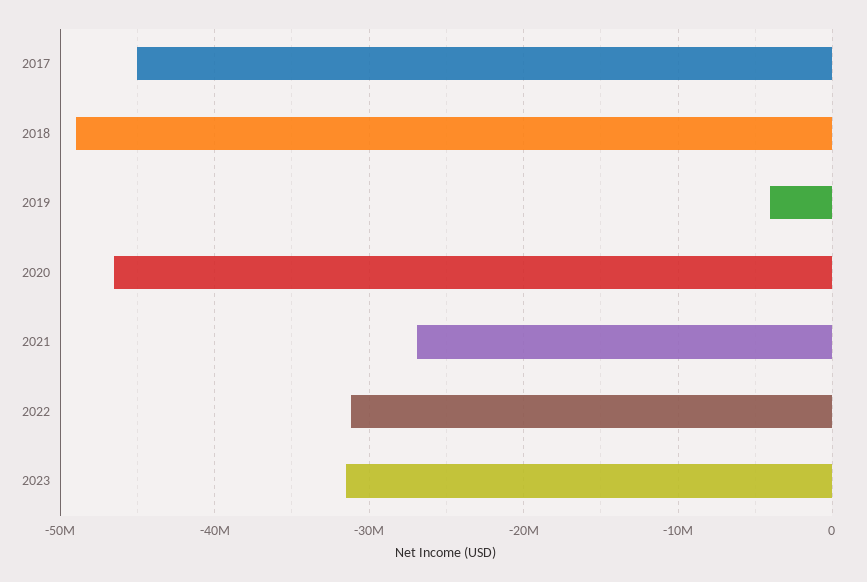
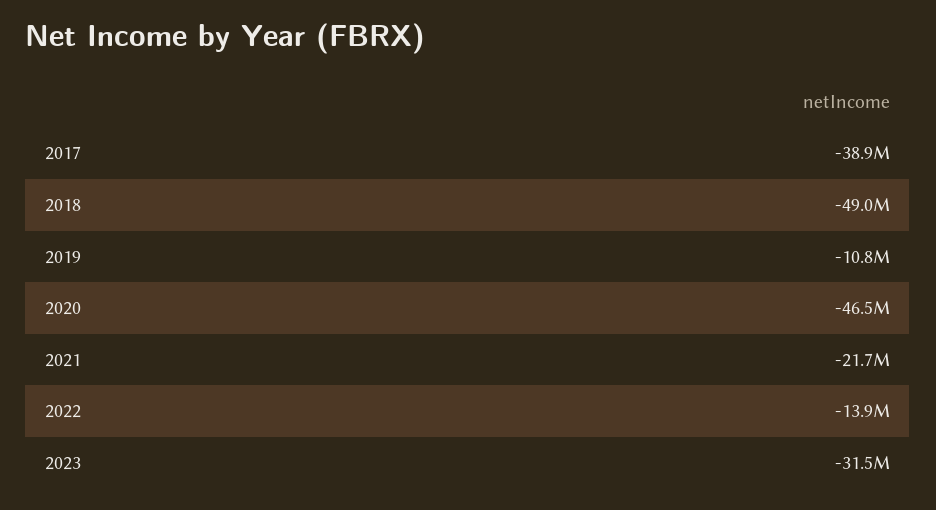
2017: -45000000 -> -38900000
2019: -4000000 -> -10800000
2021: -27000000 -> -21700000
2022: -31000000 -> -13900000

